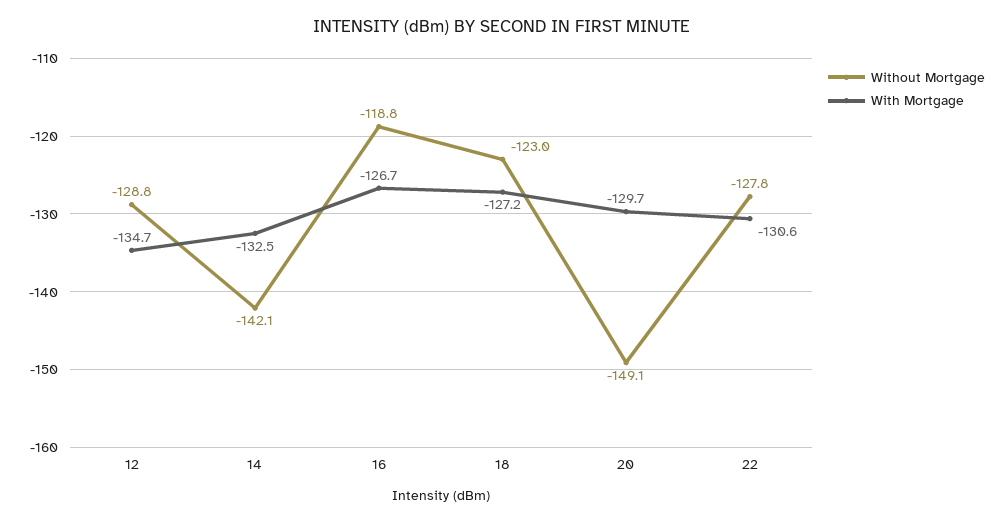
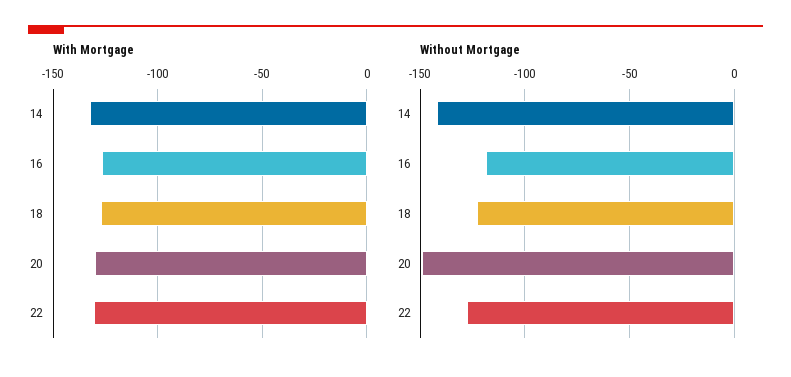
Without Mortgage, 12: -128.8 -> none
With Mortgage, 12: -134.7 -> none

